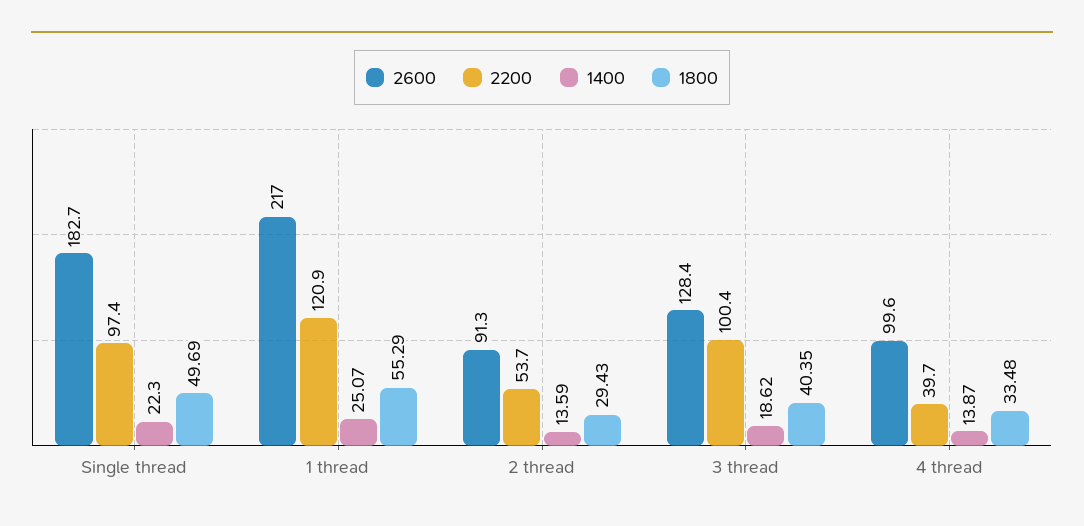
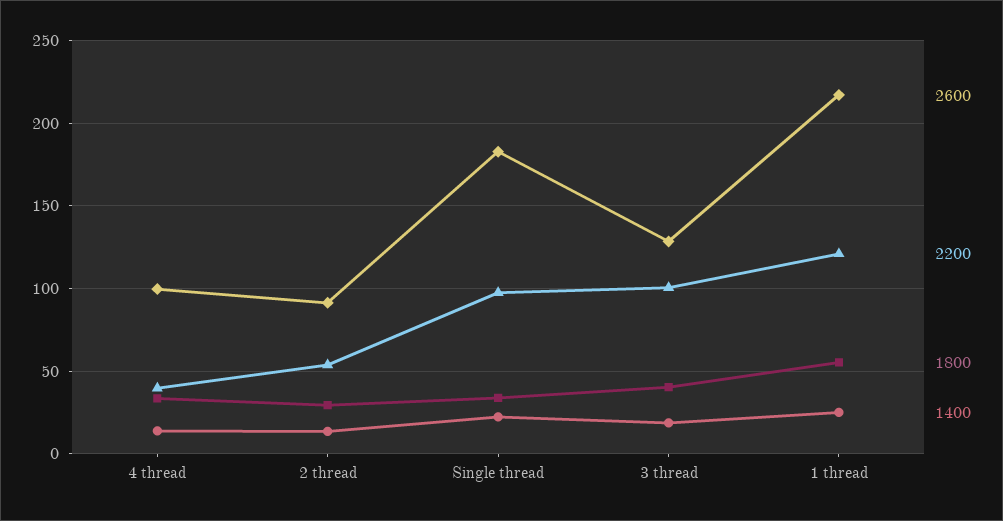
1800, Single thread: 49.69 -> 35

